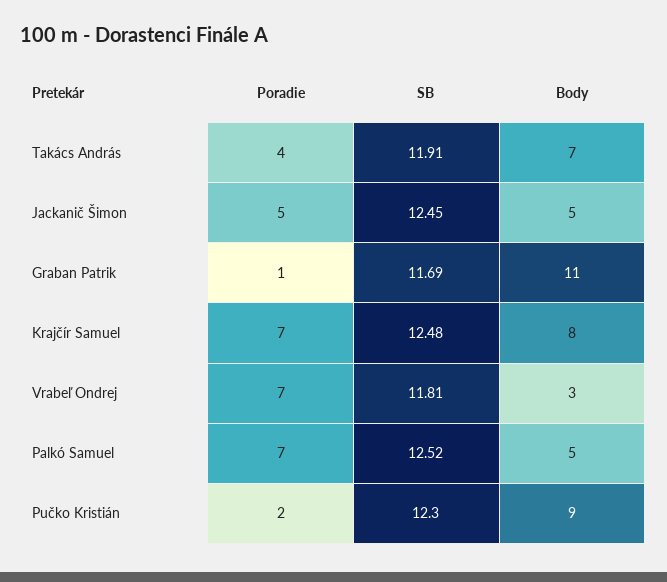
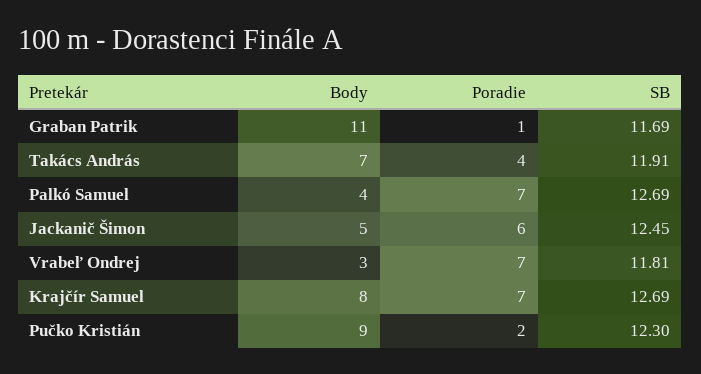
Poradie, Jackanič Šimon: 5 -> 6
SB, Krajčír Samuel: 12.48 -> 12.69
SB, Palkó Samuel: 12.52 -> 12.69
Body, Palkó Samuel: 5 -> 4

